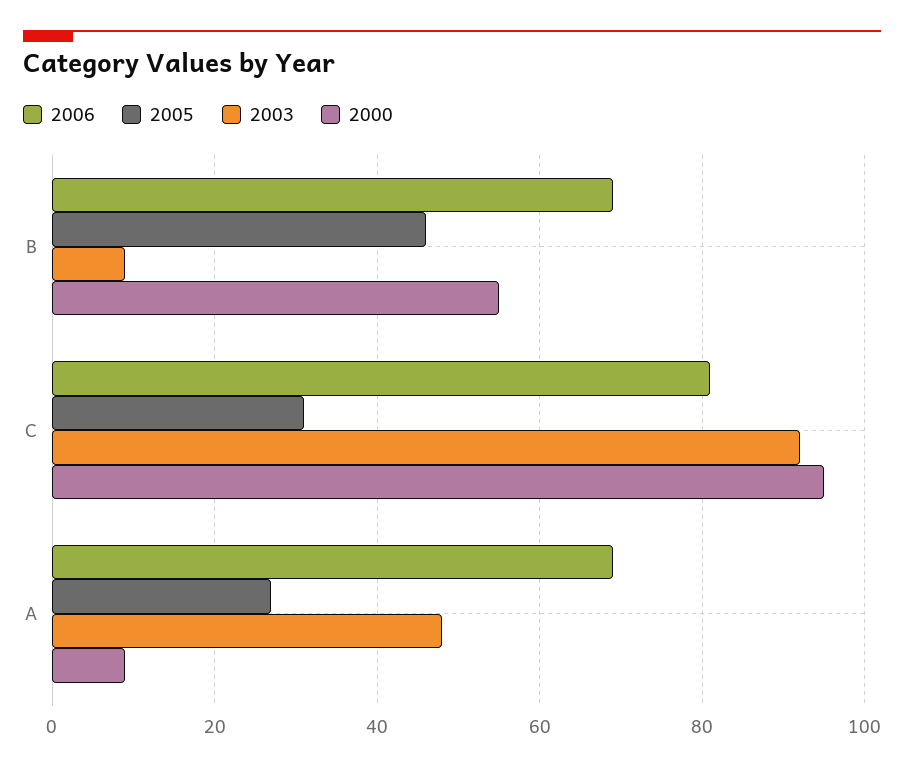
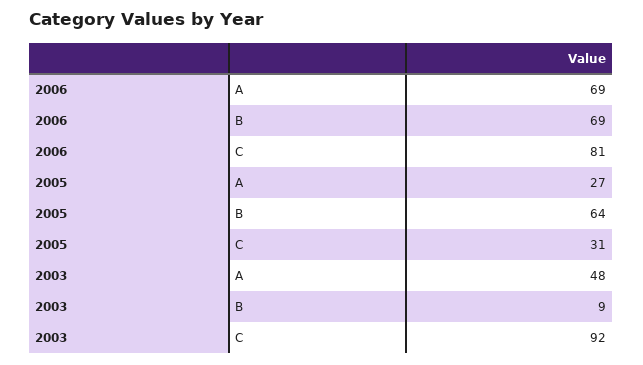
2005, B: 45 -> 64
2000, B: 55 -> none
2000, C: 95 -> none
2000, A: 10 -> none

